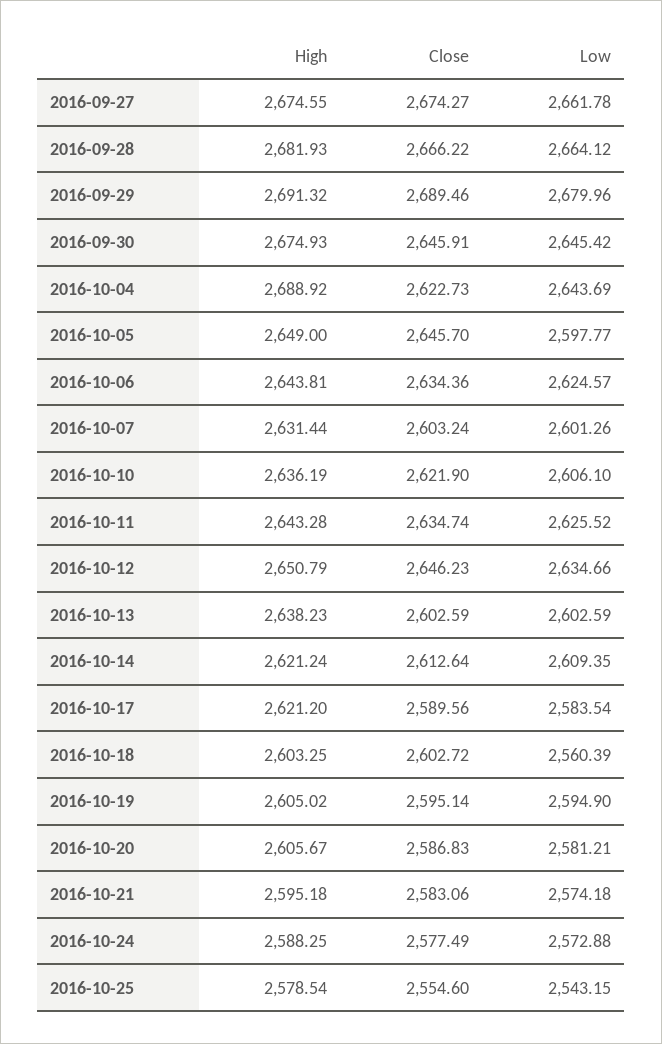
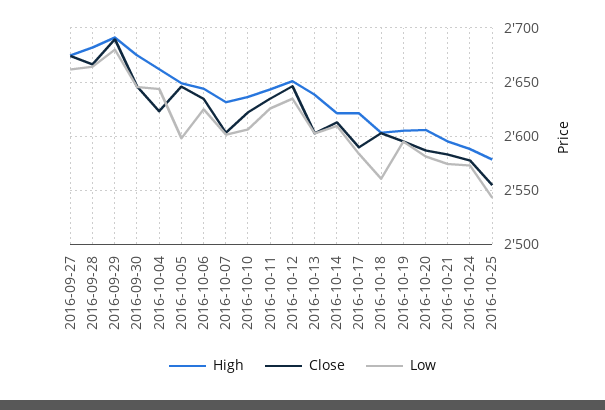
High, 2016-10-04: 2688.92 -> 2660

